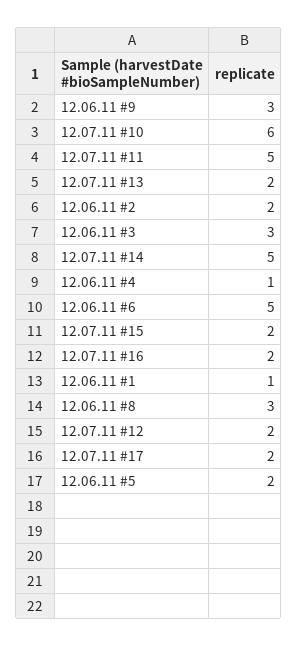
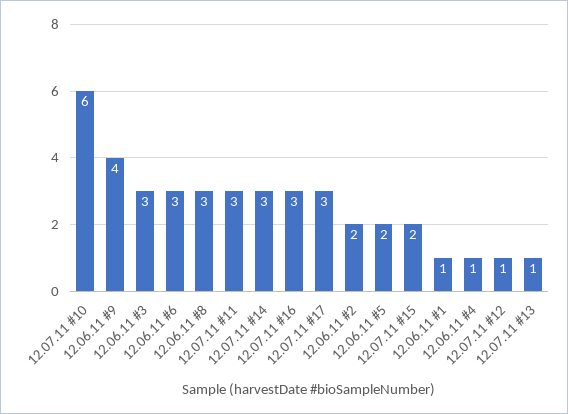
12.06.11 #9: 3 -> 4
12.07.11 #11: 5 -> 3
12.07.11 #13: 2 -> 1
12.07.11 #14: 5 -> 3
12.06.11 #6: 5 -> 3
12.07.11 #16: 2 -> 3
12.07.11 #12: 2 -> 1
12.07.11 #17: 2 -> 3

